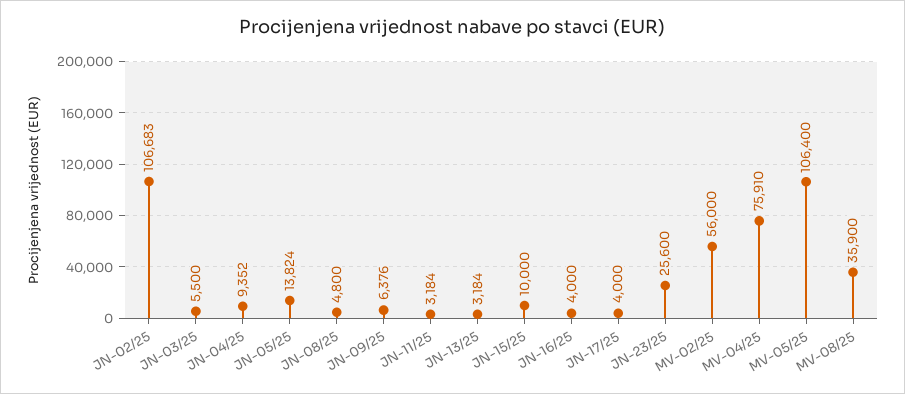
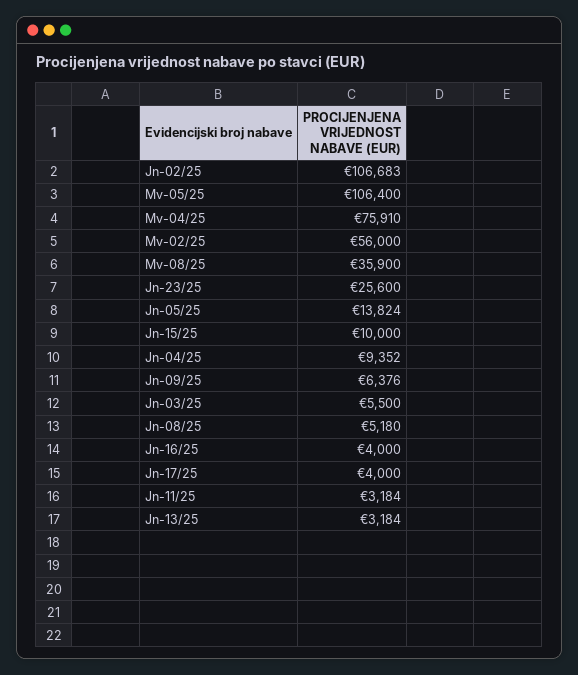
JN-08/25: 4800 -> 5180

